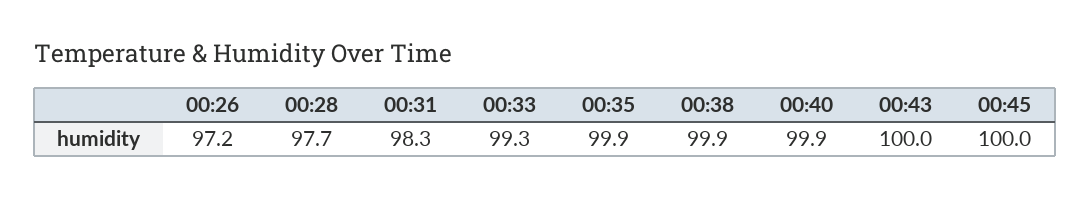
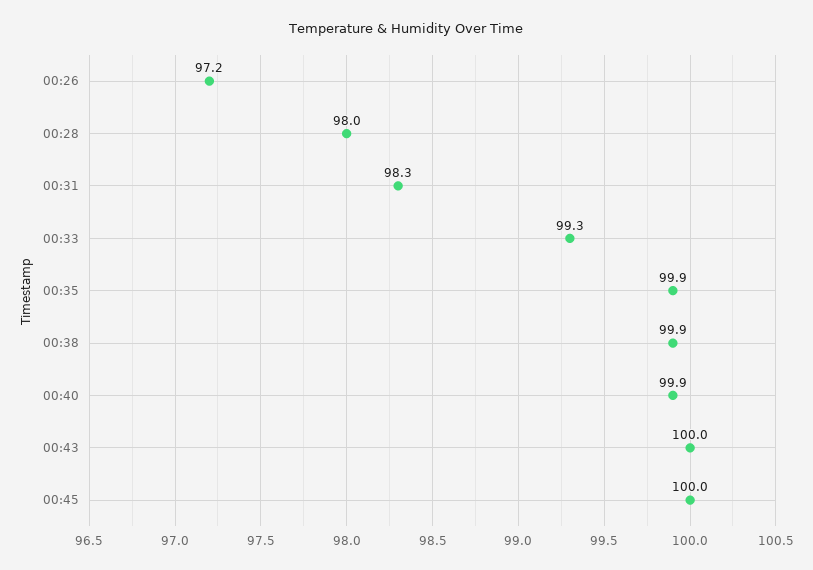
00:28: 97.7 -> 98

